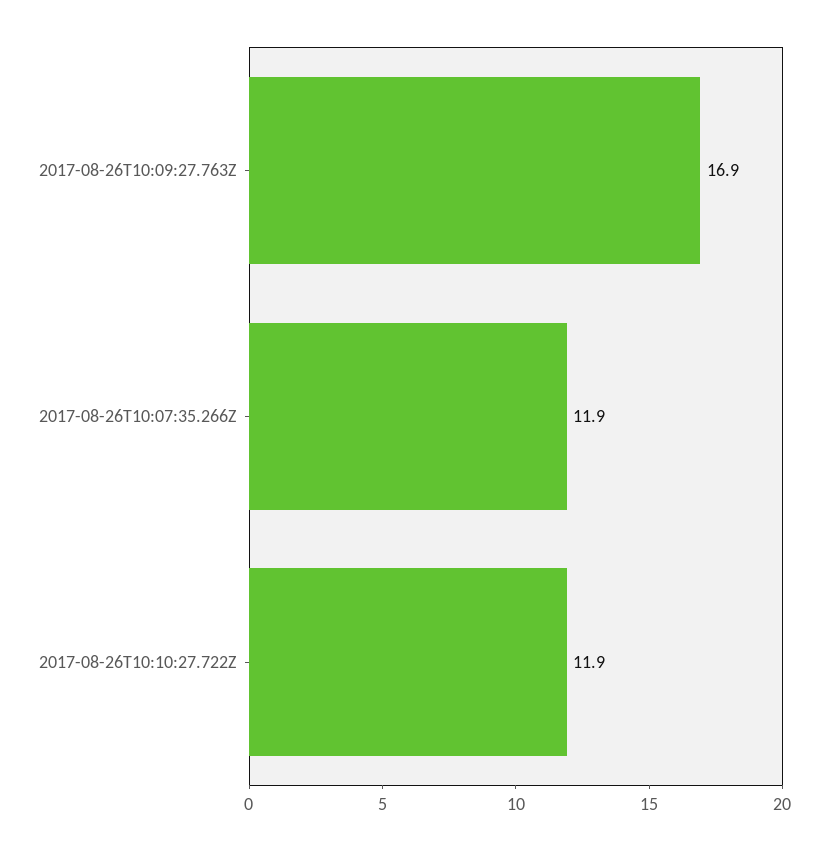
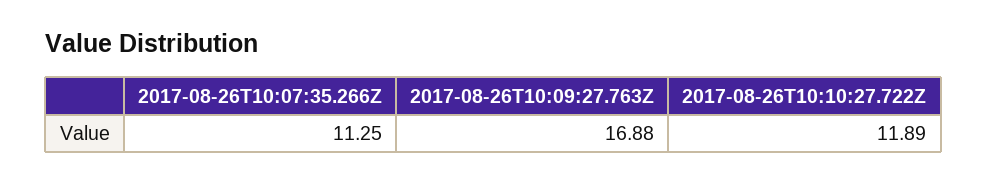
2017-08-26T10:07:35.266Z: 11.9 -> 11.25

